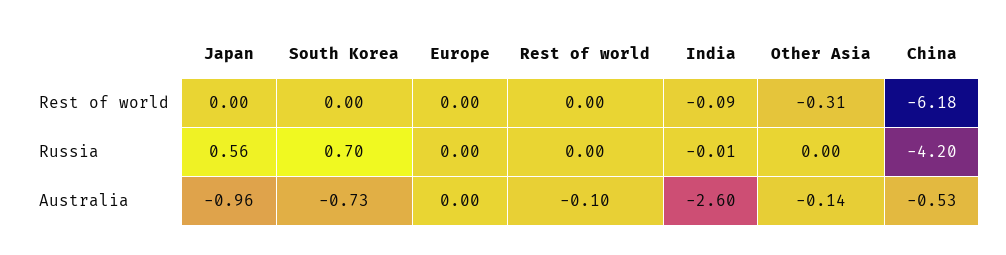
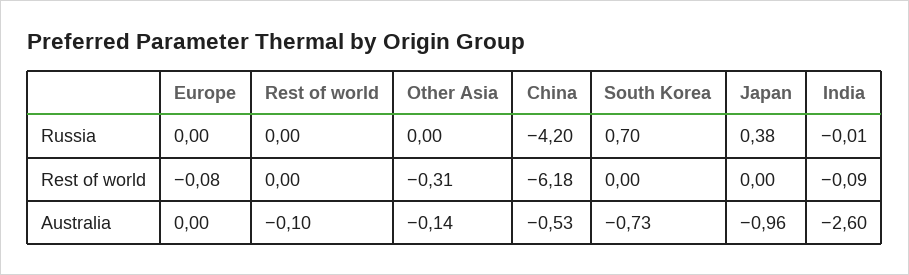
Europe, Rest of world: 0 -> -0.08
Japan, Russia: 0.56 -> 0.38

